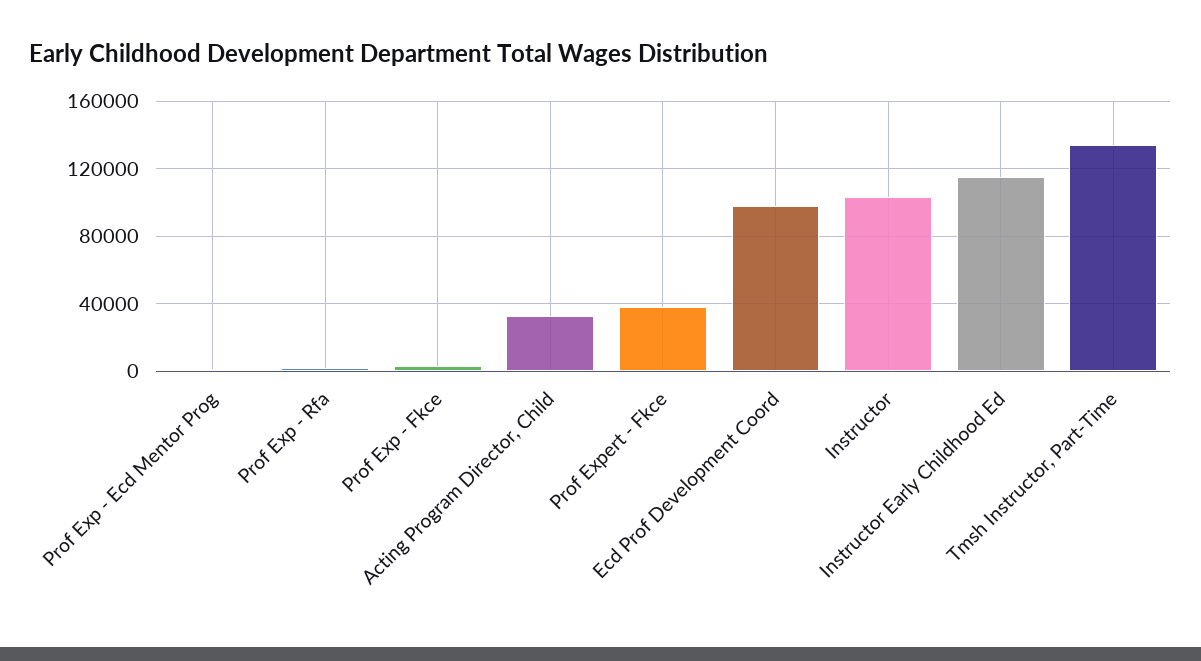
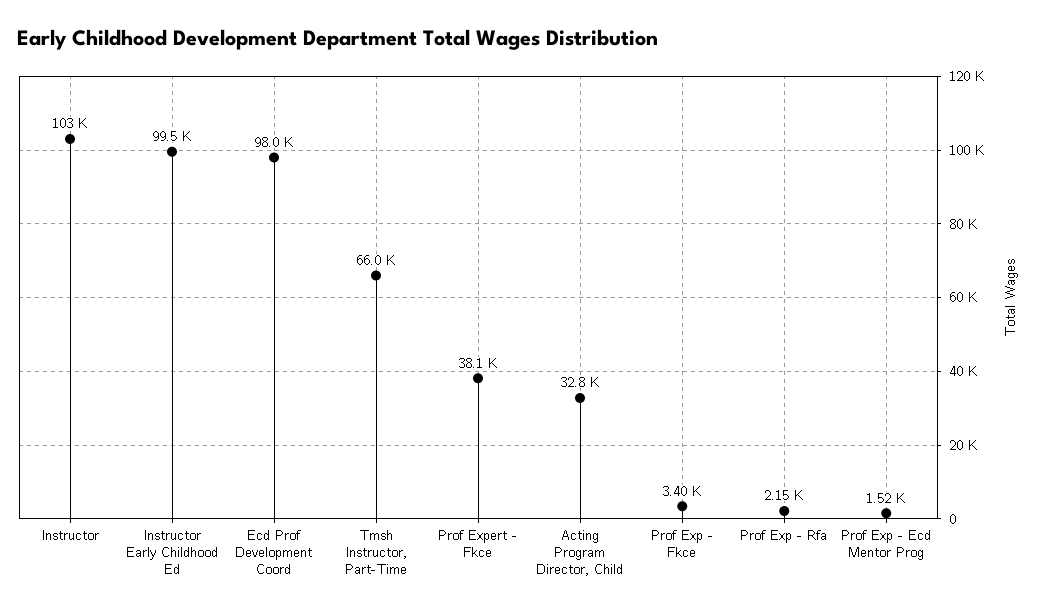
Instructor Early Childhood Ed: 115000 -> 99500
Tmsh Instructor, Part-Time: 135000 -> 66000

